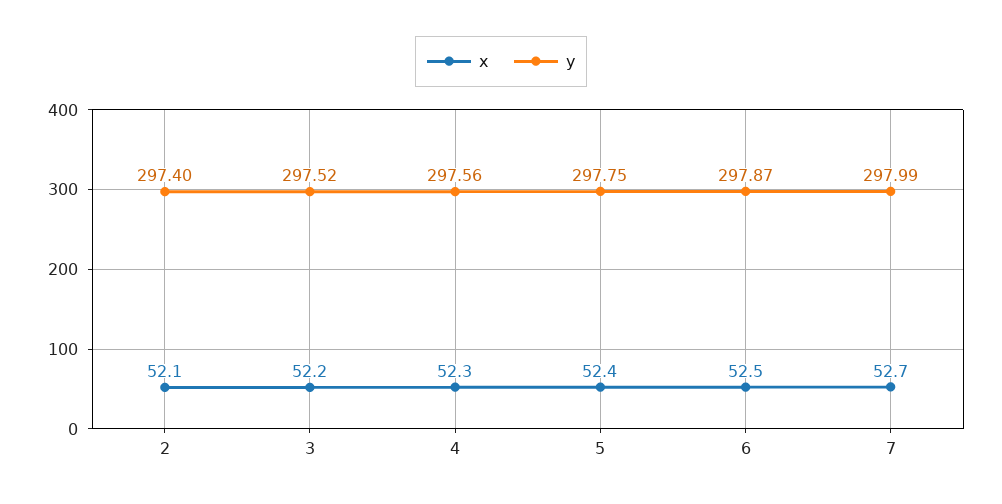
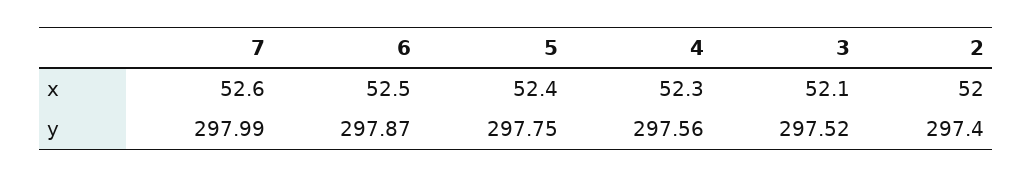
x, 2: 52.1 -> 52
x, 3: 52.2 -> 52.1
x, 7: 52.7 -> 52.6

